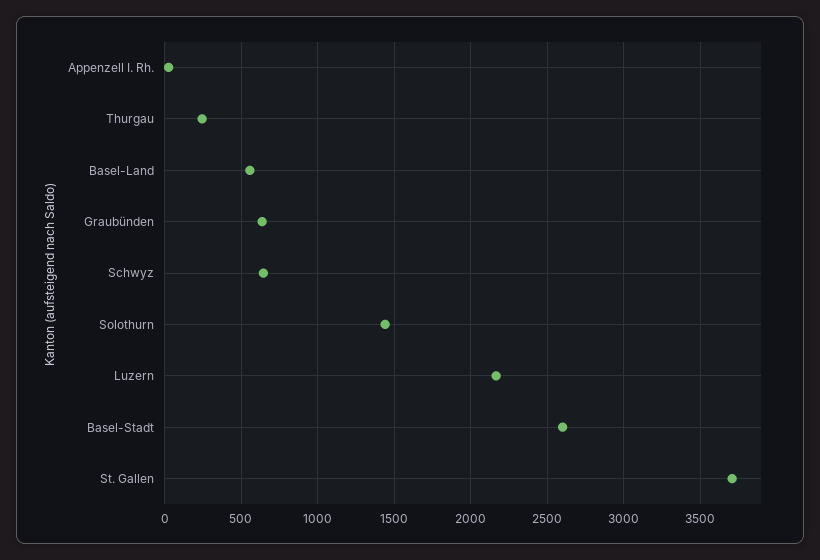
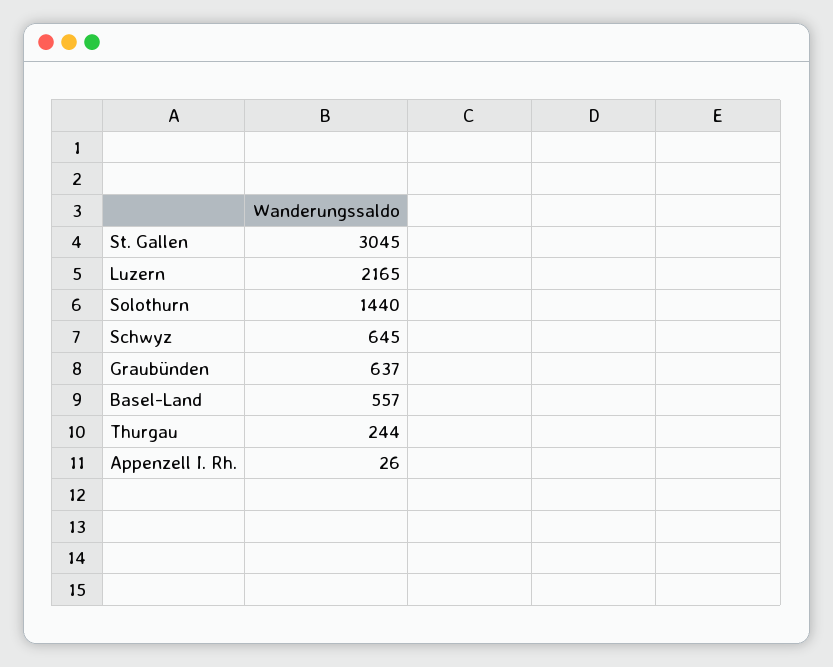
Basel-Stadt: 2600 -> none
St. Gallen: 3700 -> 3045

